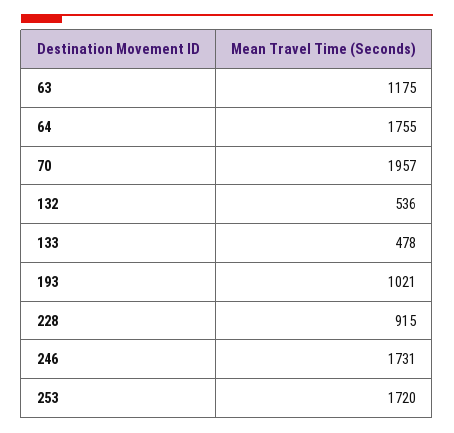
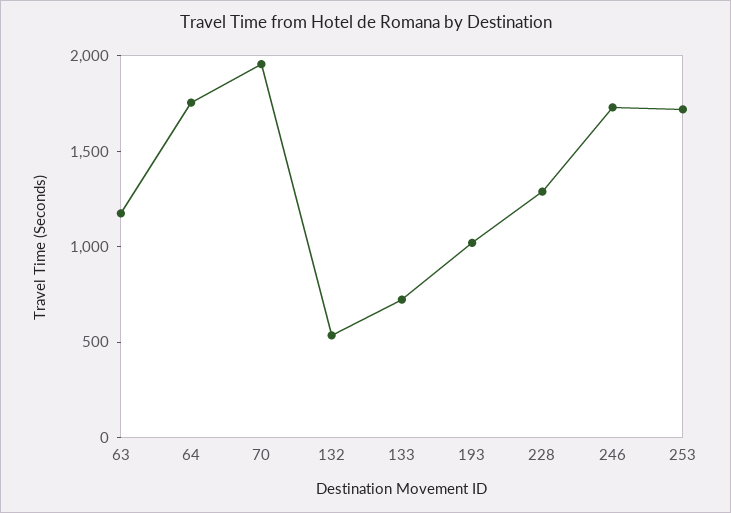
133: 478 -> 700
228: 915 -> 1300

